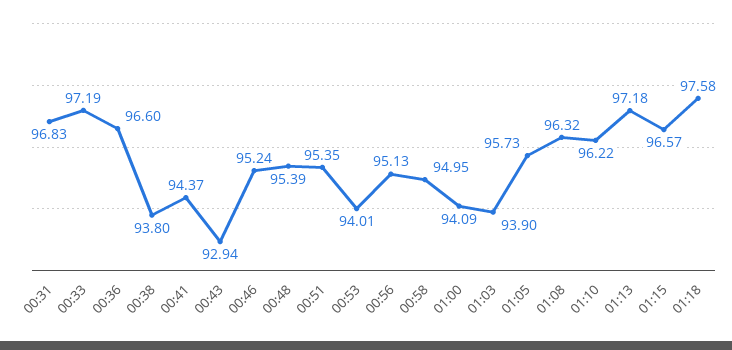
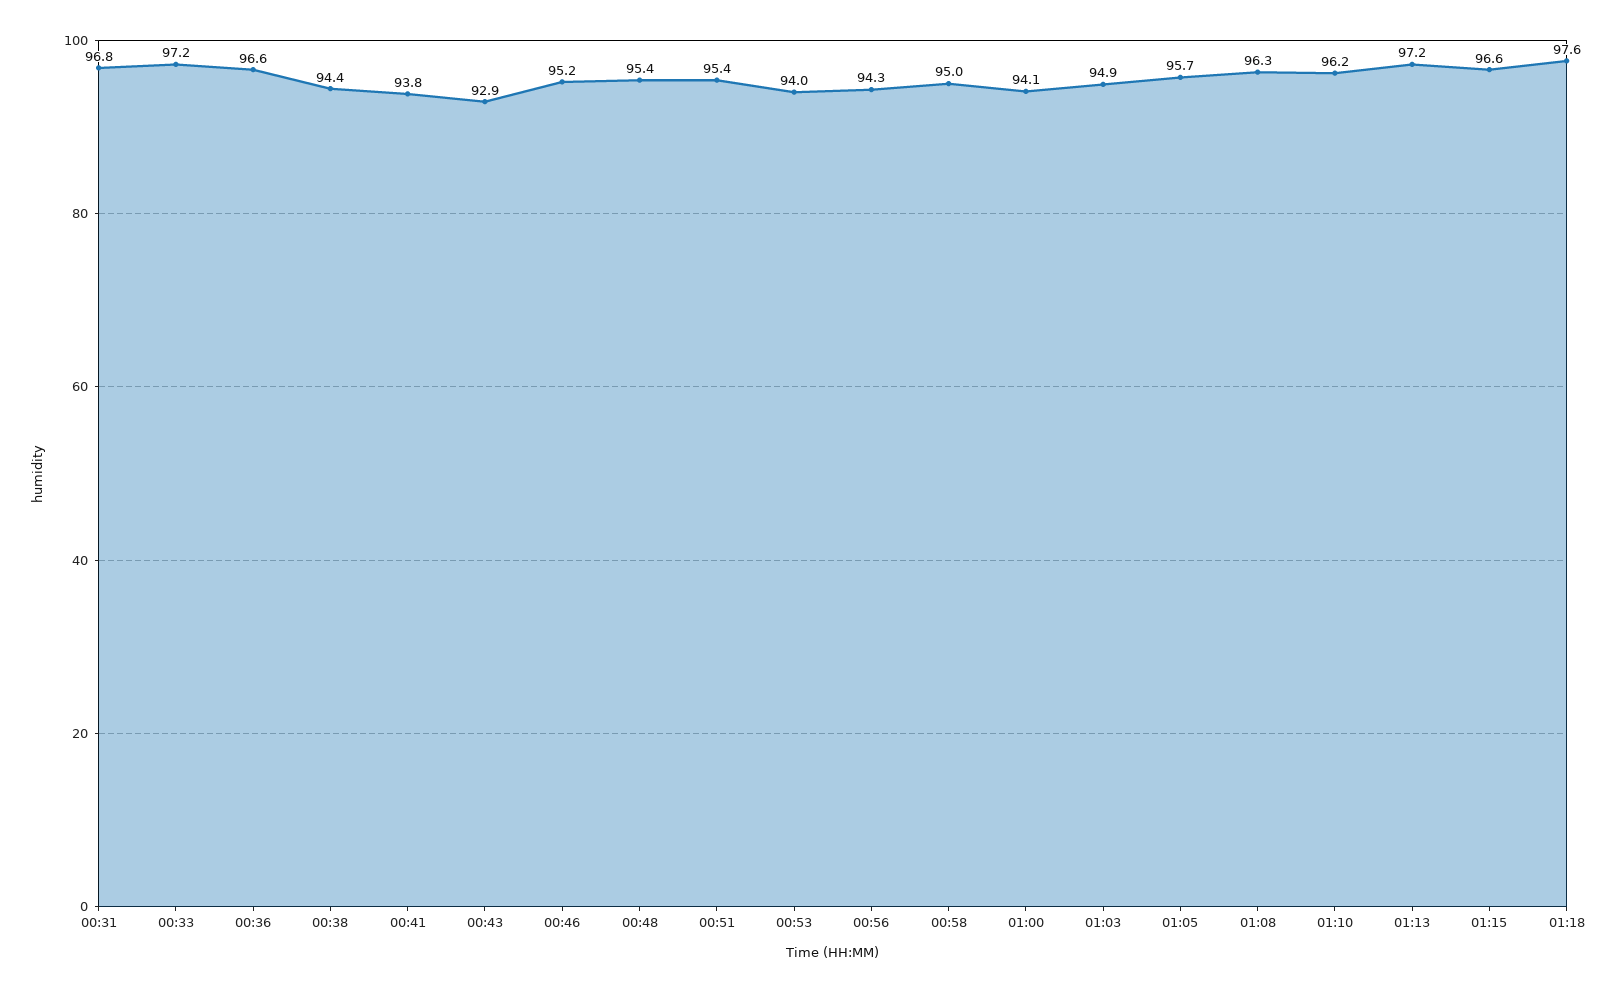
00:38: 93.8 -> 94.4
00:41: 94.37 -> 93.8
00:56: 95.13 -> 94.3
01:03: 93.9 -> 94.9

